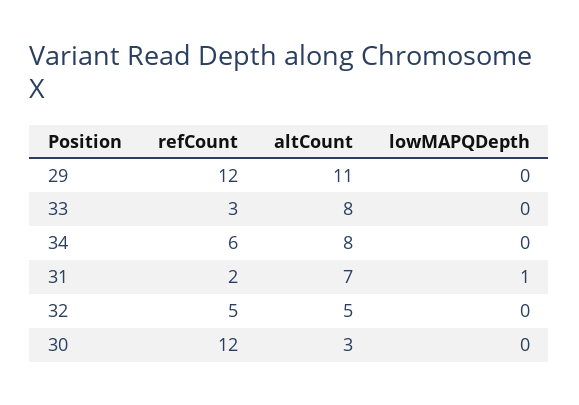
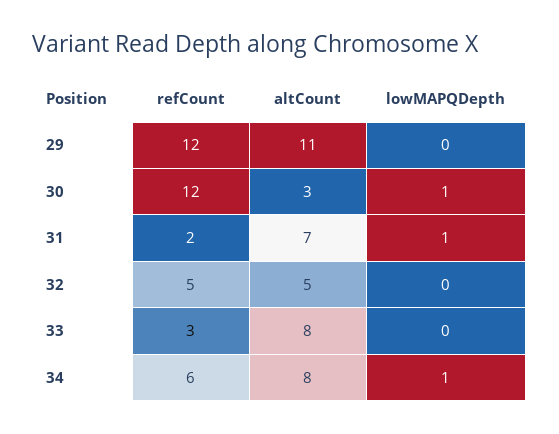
lowMAPQDepth, 34: 0 -> 1
lowMAPQDepth, 30: 0 -> 1

